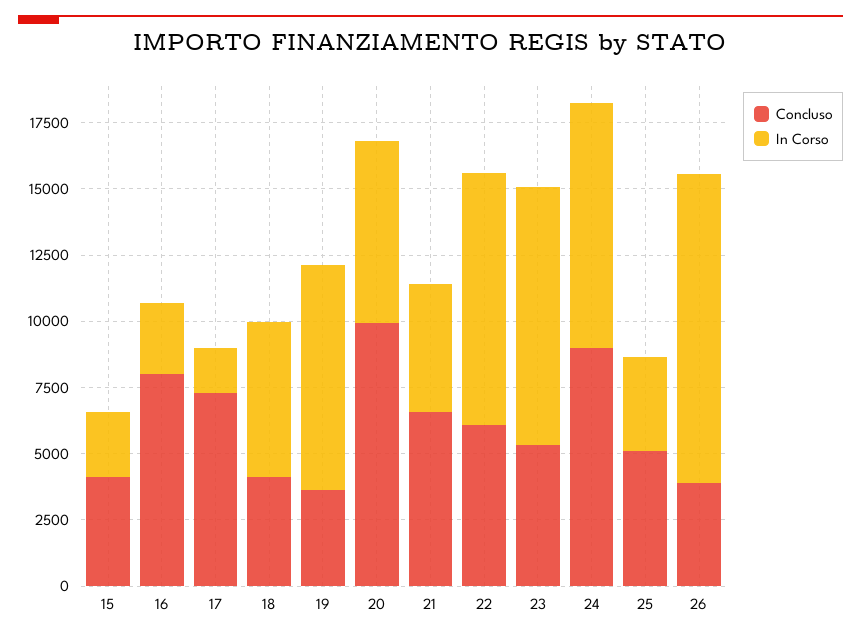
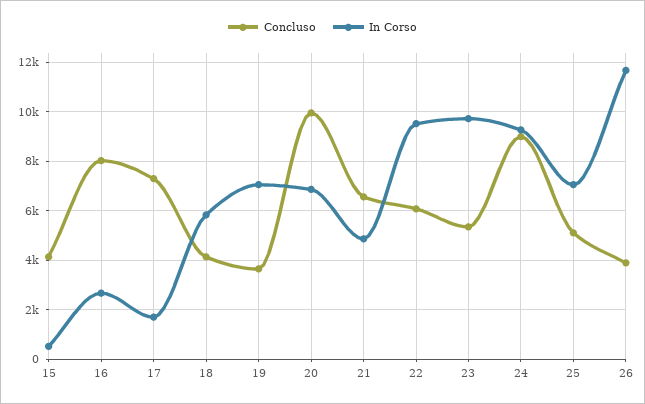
In Corso, 15: 2500 -> 500
In Corso, 19: 8500 -> 7000
In Corso, 25: 3500 -> 7000

